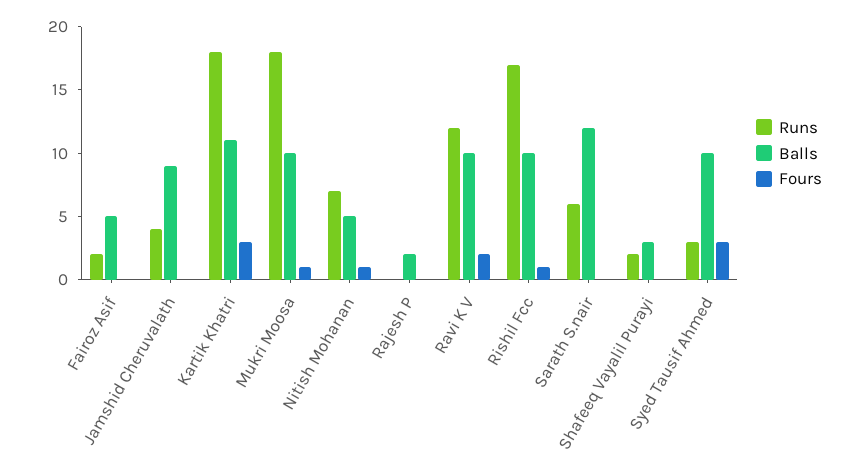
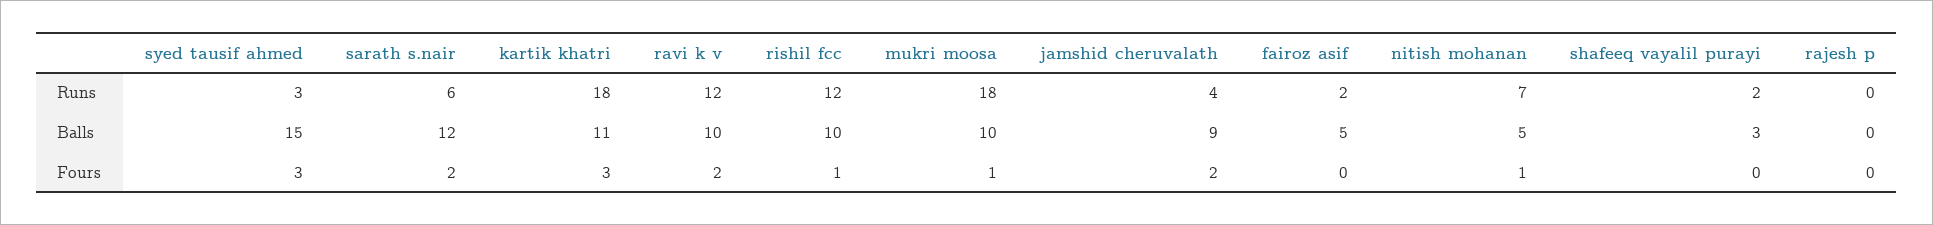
Fours, Jamshid Cheruvalath: 0 -> 2
Balls, Rajesh P: 2 -> 0
Runs, Rishil Fcc: 17 -> 12
Fours, Sarath S.nair: 0 -> 2
Balls, Syed Tausif Ahmed: 10 -> 15

